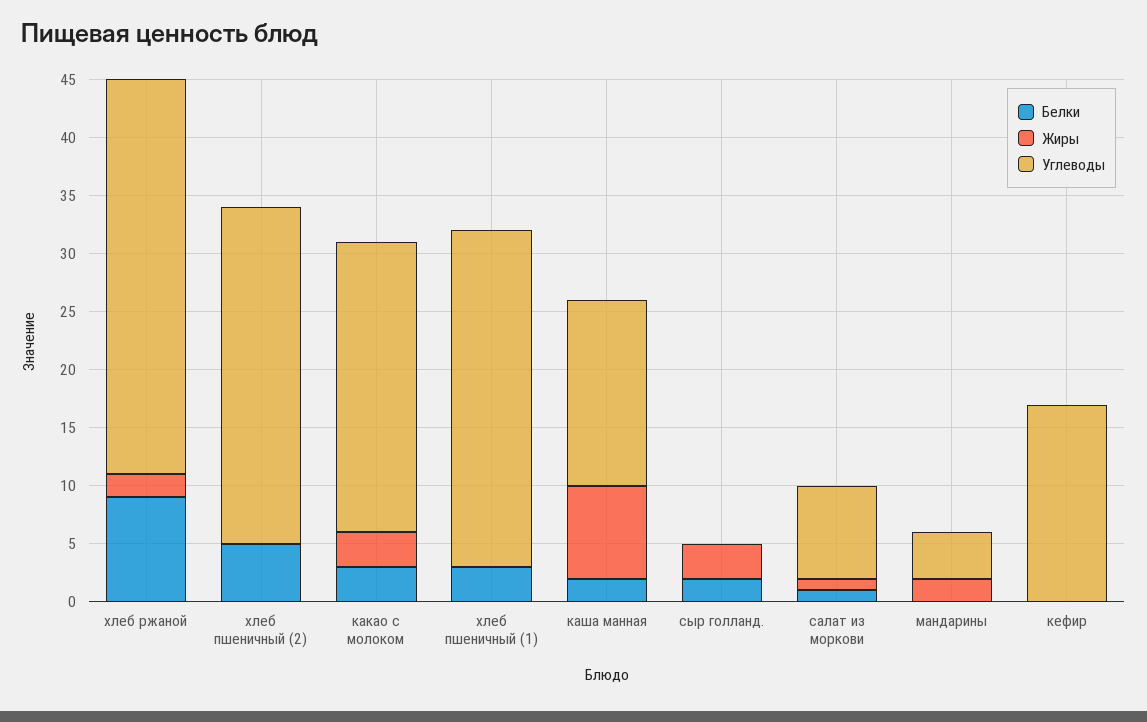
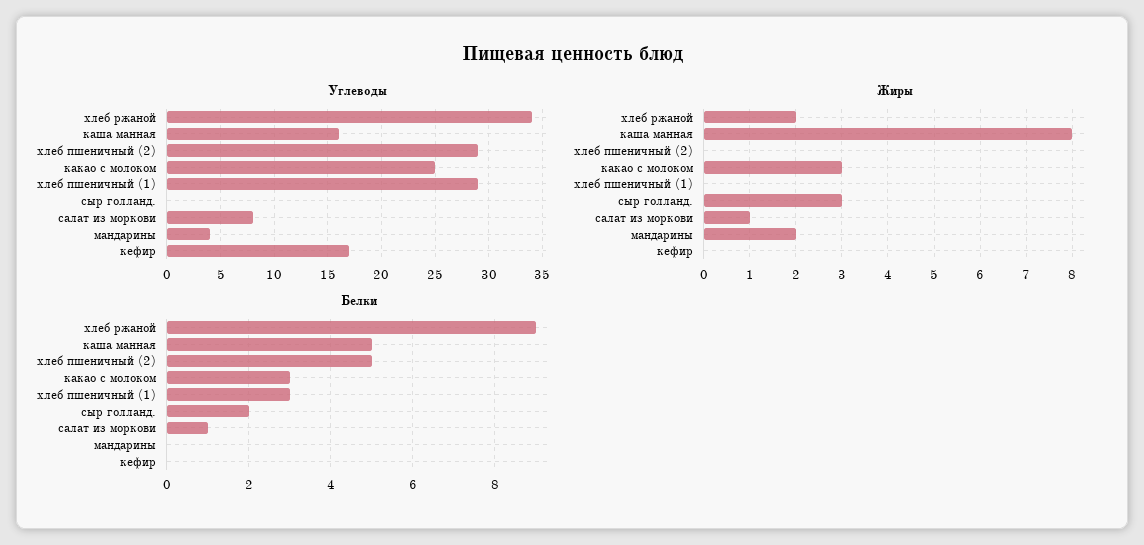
Белки, каша манная: 2 -> 5

